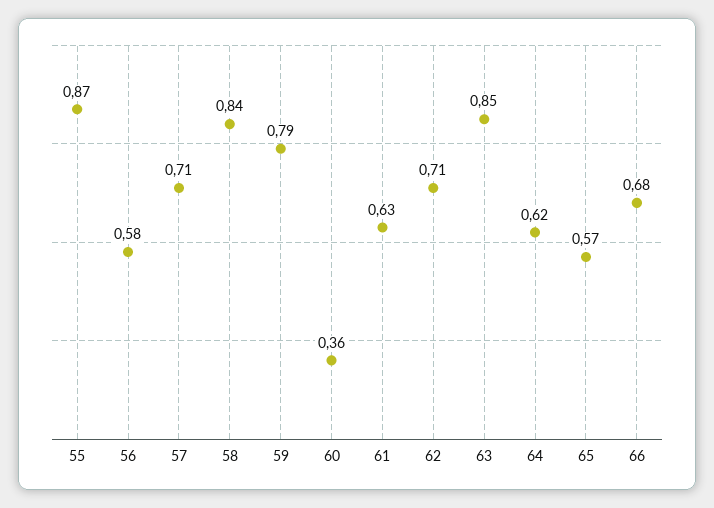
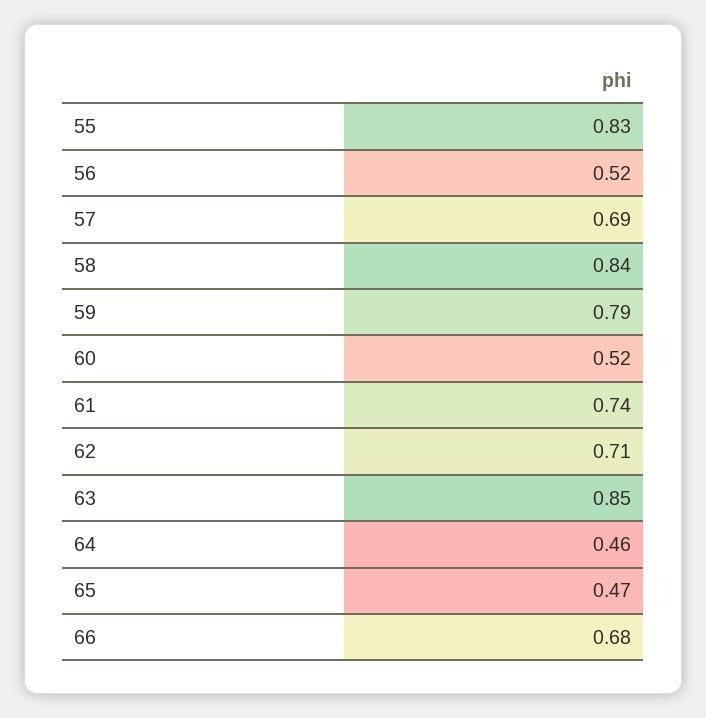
55: 0.87 -> 0.83
56: 0.58 -> 0.52
57: 0.71 -> 0.69
60: 0.36 -> 0.52
61: 0.63 -> 0.74
64: 0.62 -> 0.46
65: 0.57 -> 0.47

